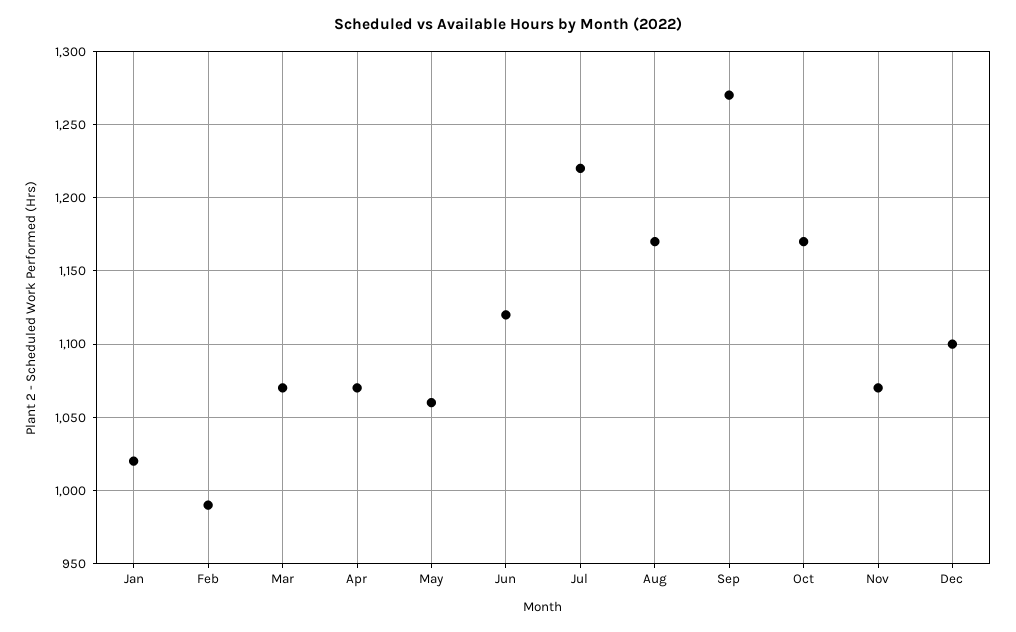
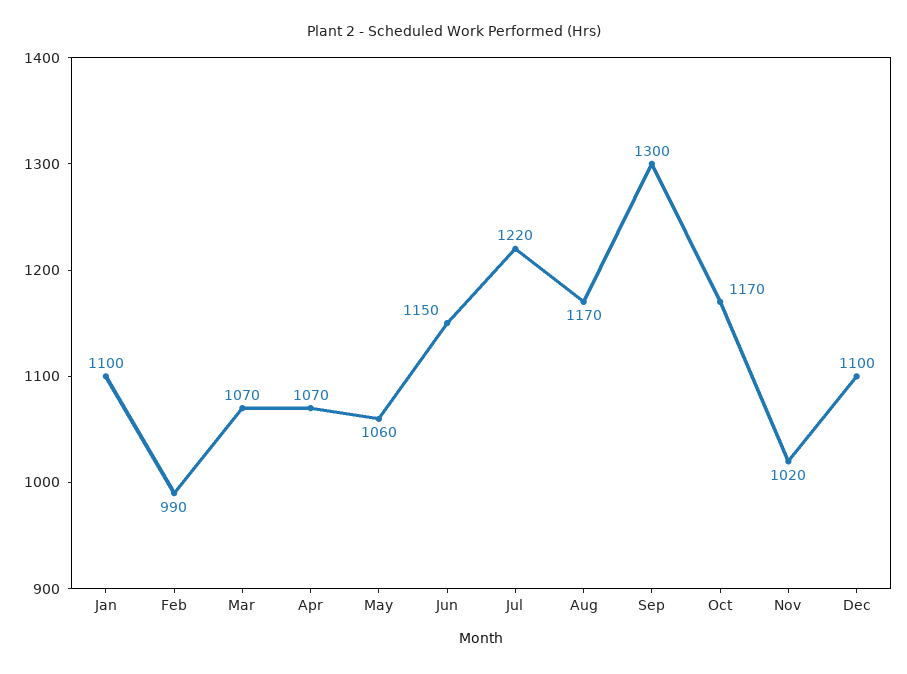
Jan: 1020 -> 1100
Jun: 1120 -> 1150
Sep: 1270 -> 1300
Nov: 1070 -> 1020

